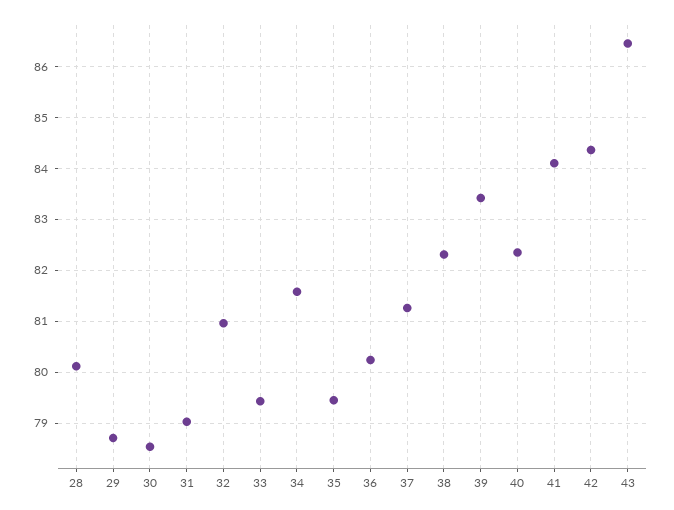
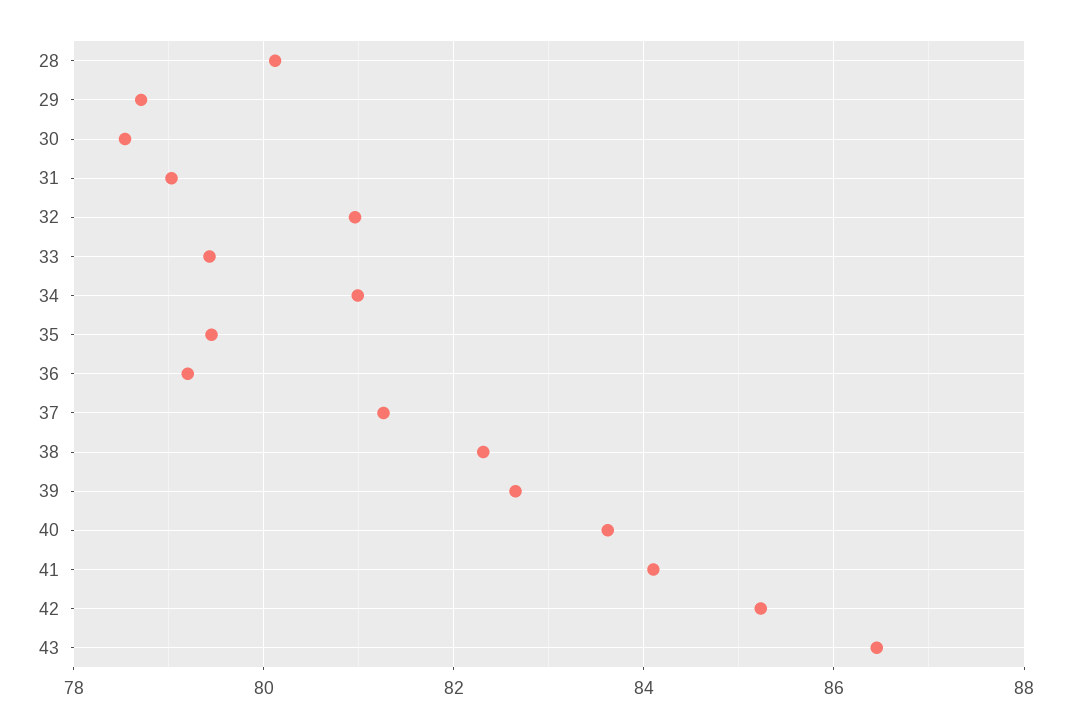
34: 81.6 -> 81
36: 80.2 -> 79.2
39: 83.4 -> 82.6
40: 82.4 -> 83.6
42: 84.4 -> 85.2

